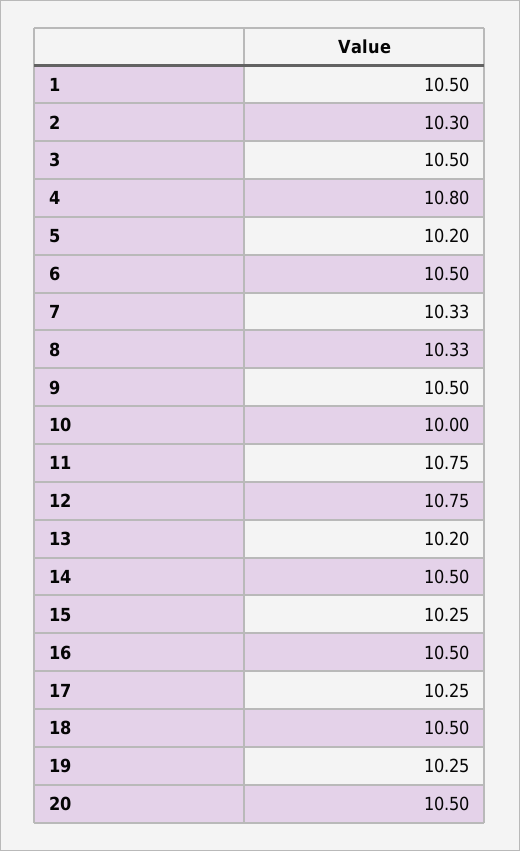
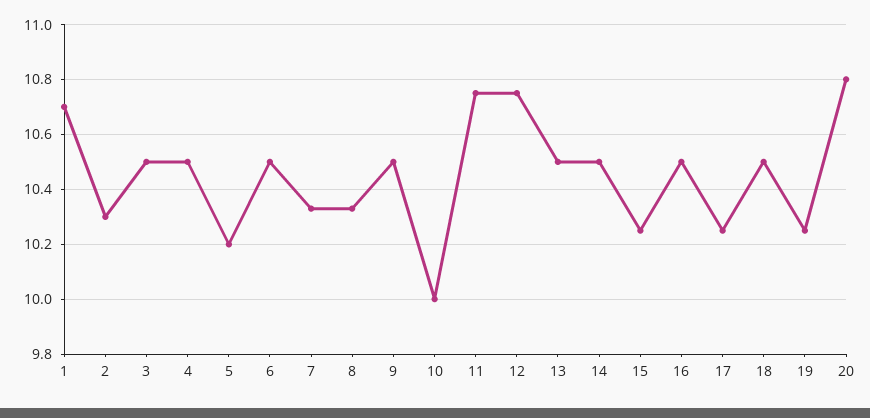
1: 10.5 -> 10.7
4: 10.8 -> 10.5
13: 10.2 -> 10.5
20: 10.5 -> 10.8

